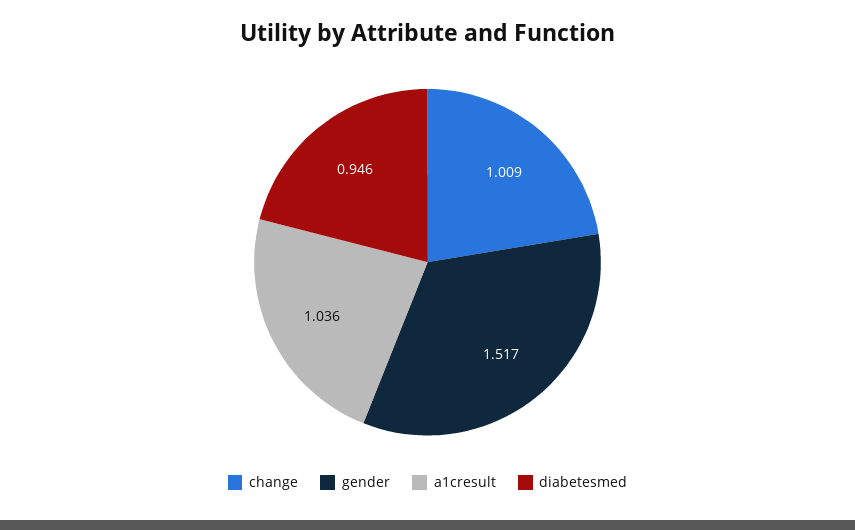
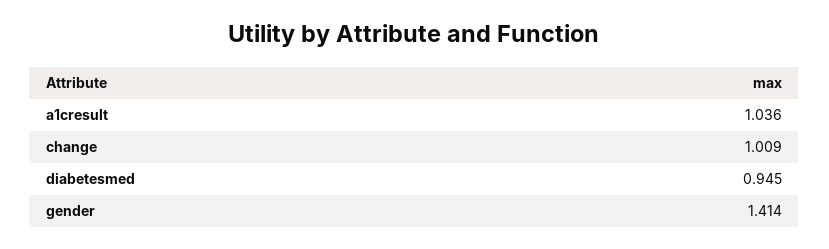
gender: 1.517 -> 1.414
diabetesmed: 0.946 -> 0.945

